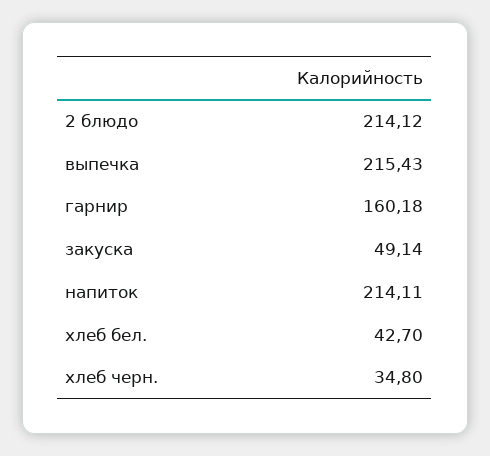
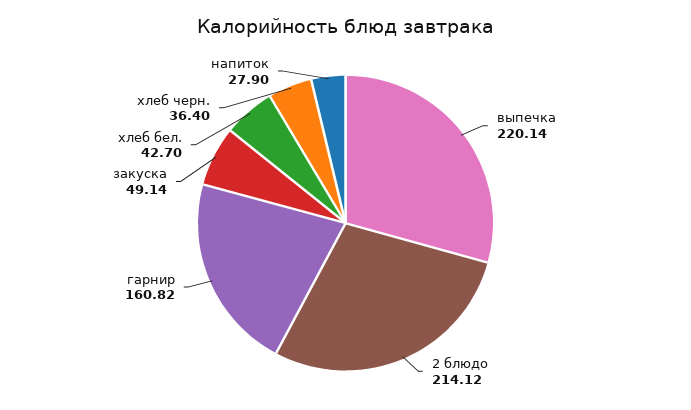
выпечка: 215.43 -> 220.14
гарнир: 160.18 -> 160.82
напиток: 214.11 -> 27.9
хлеб черн.: 34.8 -> 36.4

